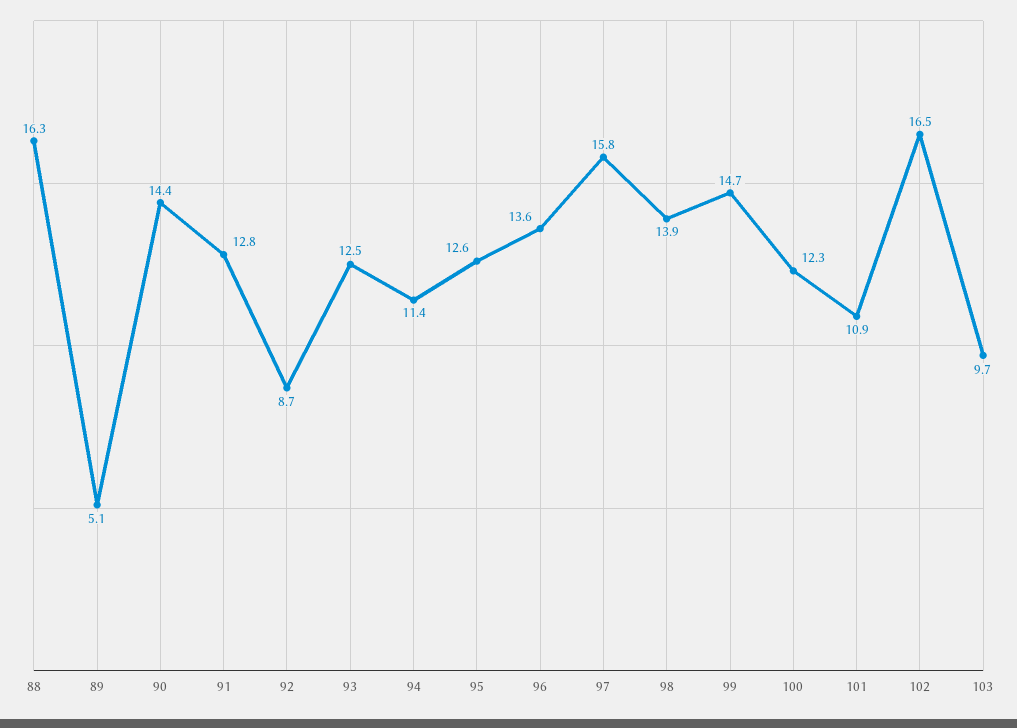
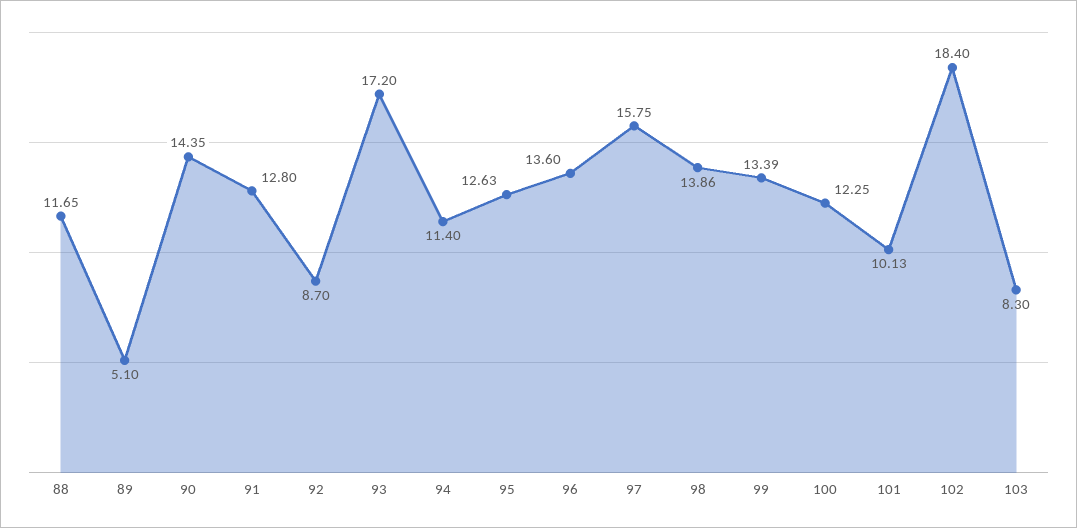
88: 16.3 -> 11.65
93: 12.5 -> 17.2
99: 14.7 -> 13.39
101: 10.9 -> 10.13
102: 16.5 -> 18.4
103: 9.7 -> 8.3

